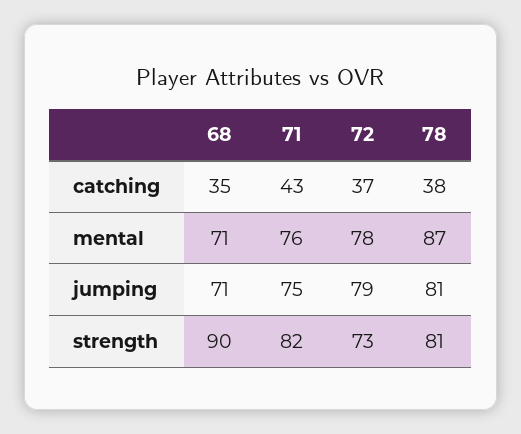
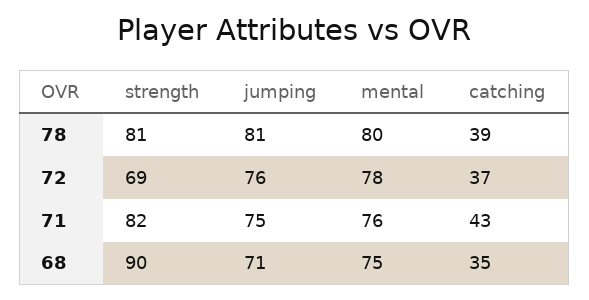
78, catching: 38 -> 39
68, mental: 71 -> 75
78, mental: 87 -> 80
72, jumping: 79 -> 76
72, strength: 73 -> 69

